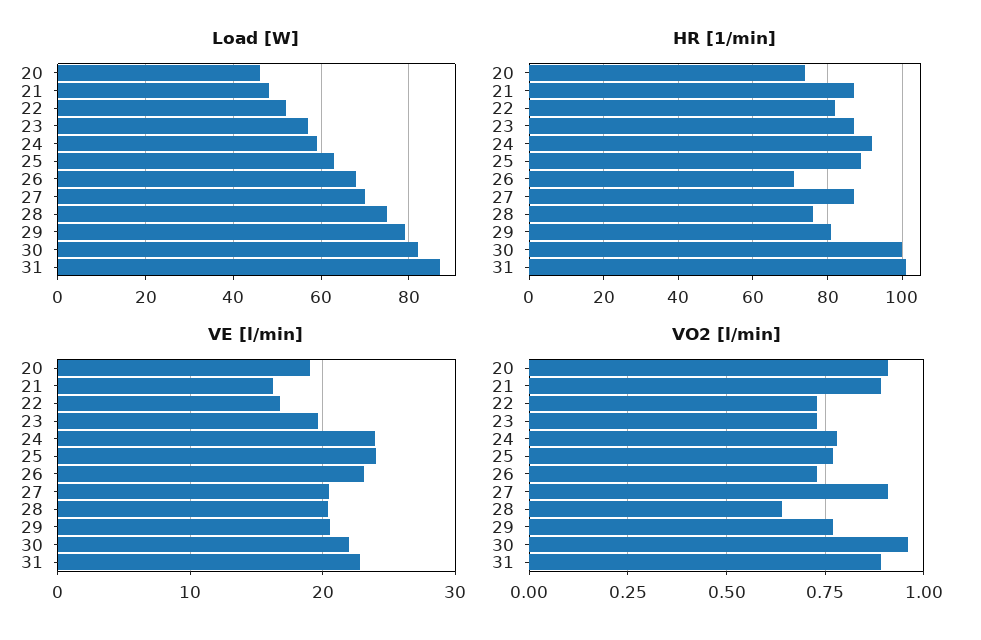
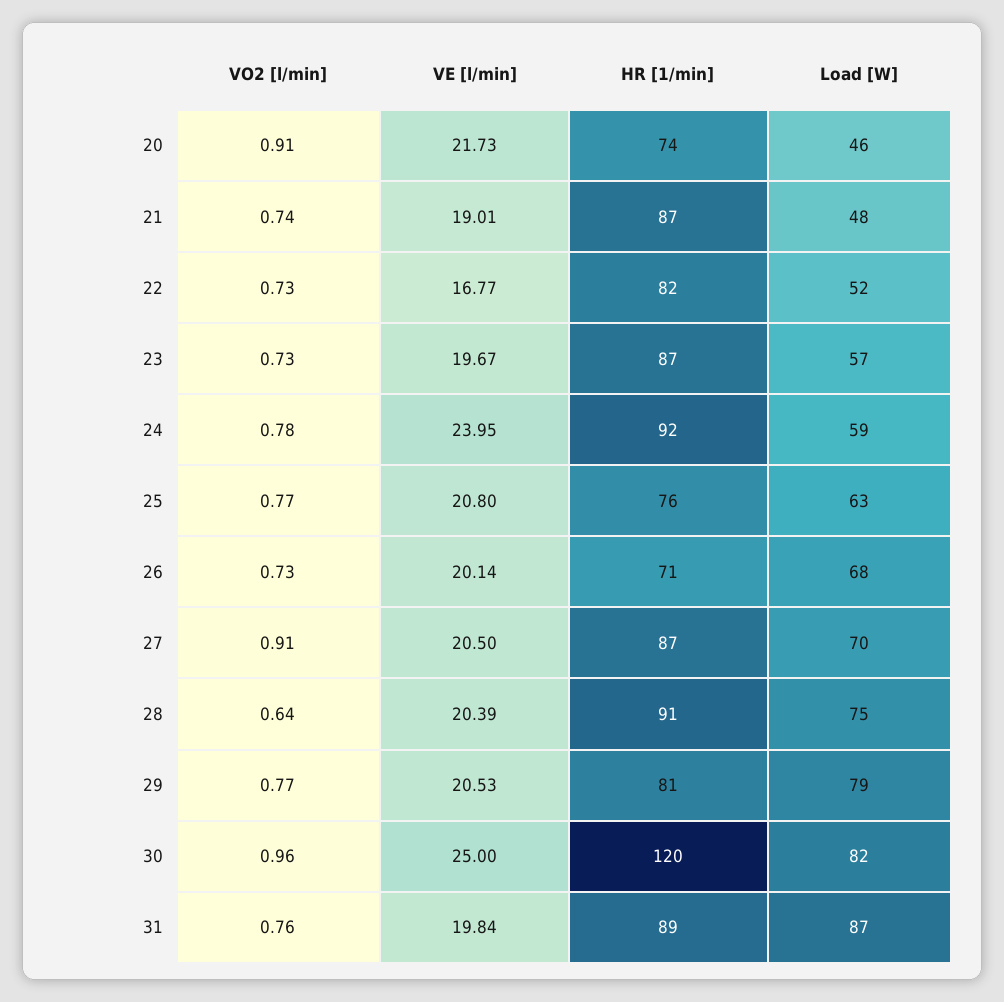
HR [1/min], 25: 90 -> 76
HR [1/min], 28: 75 -> 91
HR [1/min], 30: 100 -> 120
HR [1/min], 31: 100 -> 89
VE [l/min], 20: 19 -> 21.73
VE [l/min], 21: 16 -> 19.01
VE [l/min], 25: 24 -> 20.8
VE [l/min], 26: 23 -> 20.14
VE [l/min], 30: 22 -> 25
VE [l/min], 31: 23 -> 19.84
VO2 [l/min], 21: 0.9 -> 0.74
VO2 [l/min], 31: 0.9 -> 0.76

